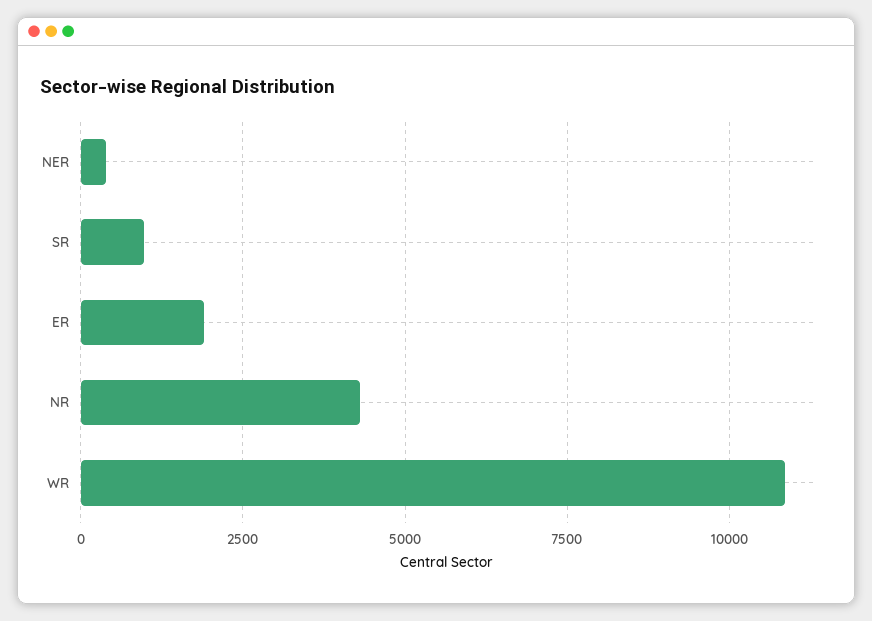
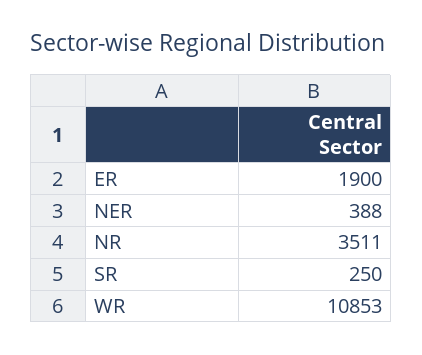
SR: 1000 -> 250
NR: 4250 -> 3511

